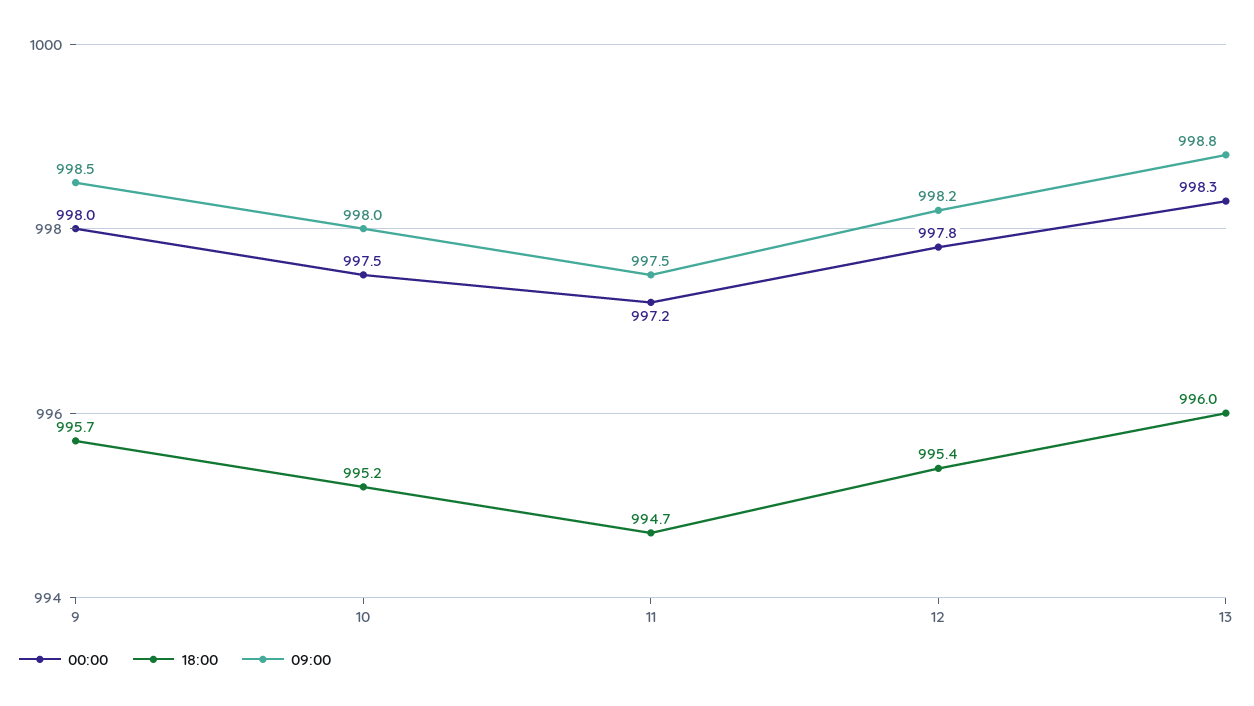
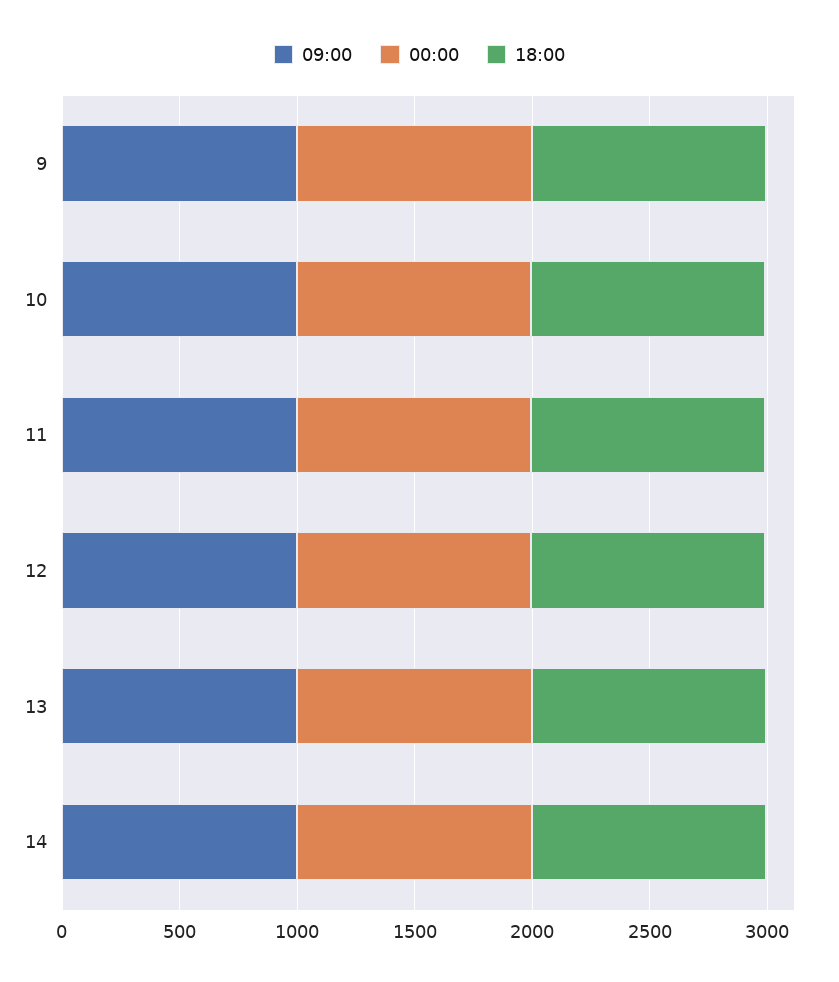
09:00, 14: none -> 1000
00:00, 14: none -> 1000
18:00, 14: none -> 1000

